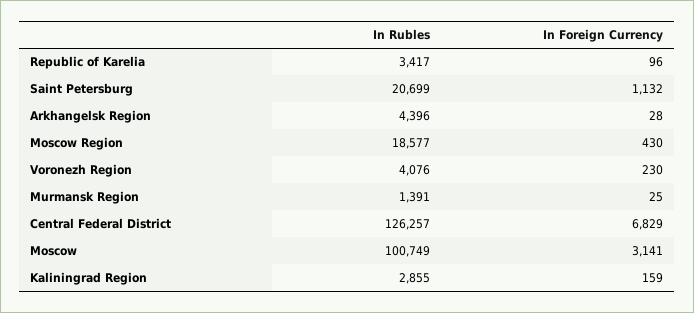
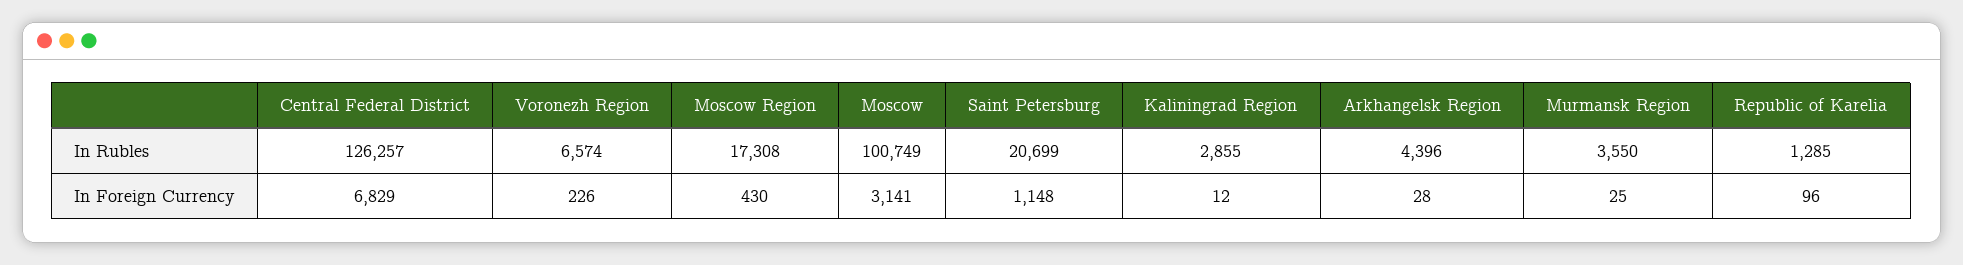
In Rubles, Republic of Karelia: 3417 -> 1285
In Foreign Currency, Saint Petersburg: 1132 -> 1148
In Rubles, Moscow Region: 18577 -> 17308
In Rubles, Voronezh Region: 4076 -> 6574
In Foreign Currency, Voronezh Region: 230 -> 226
In Rubles, Murmansk Region: 1391 -> 3550
In Foreign Currency, Kaliningrad Region: 159 -> 12

